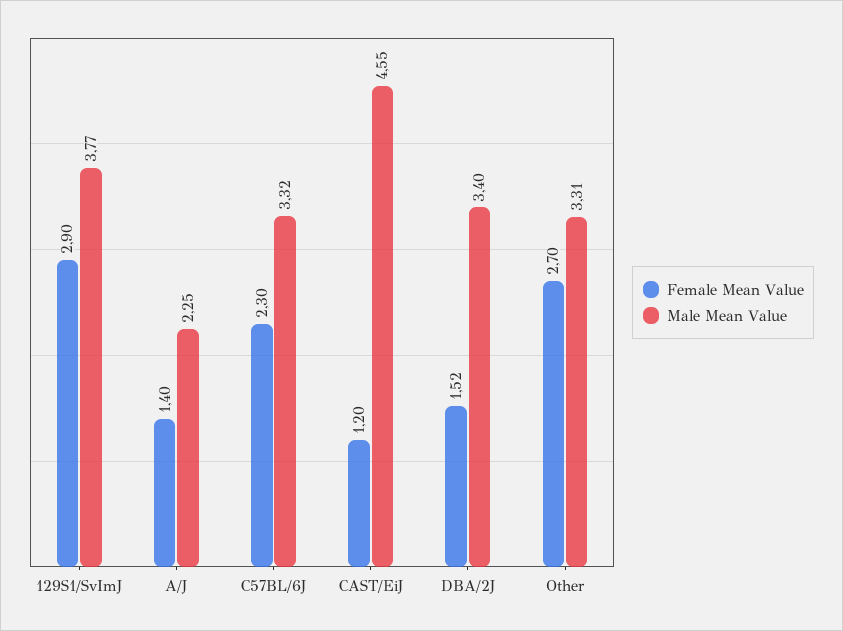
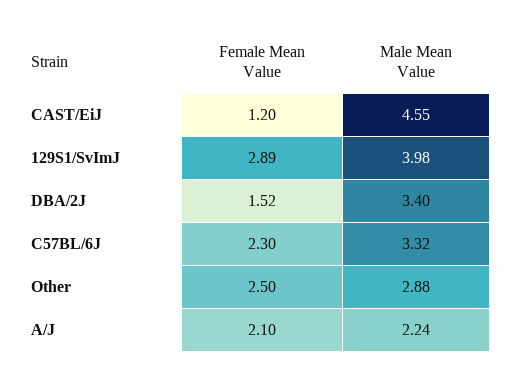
Female Mean Value, 129S1/SvImJ: 2.9 -> 2.89
Male Mean Value, 129S1/SvImJ: 3.77 -> 3.98
Female Mean Value, A/J: 1.4 -> 2.1
Male Mean Value, A/J: 2.25 -> 2.24
Female Mean Value, Other: 2.7 -> 2.5
Male Mean Value, Other: 3.31 -> 2.88

